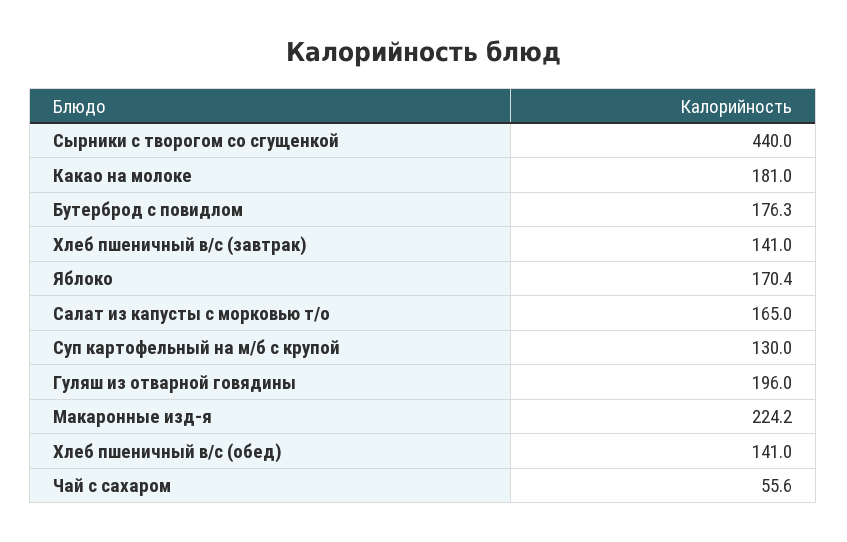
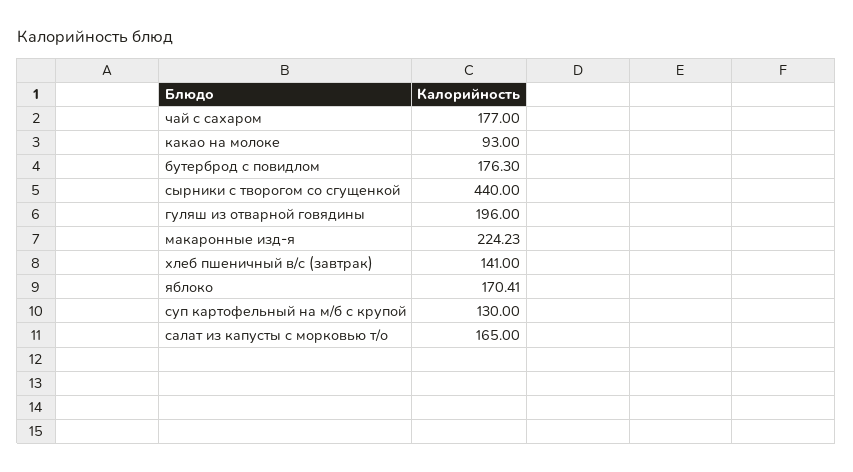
Какао на молоке: 181 -> 93
Хлеб пшеничный в/с (обед): 141 -> none
Чай с сахаром: 55.6 -> 177

